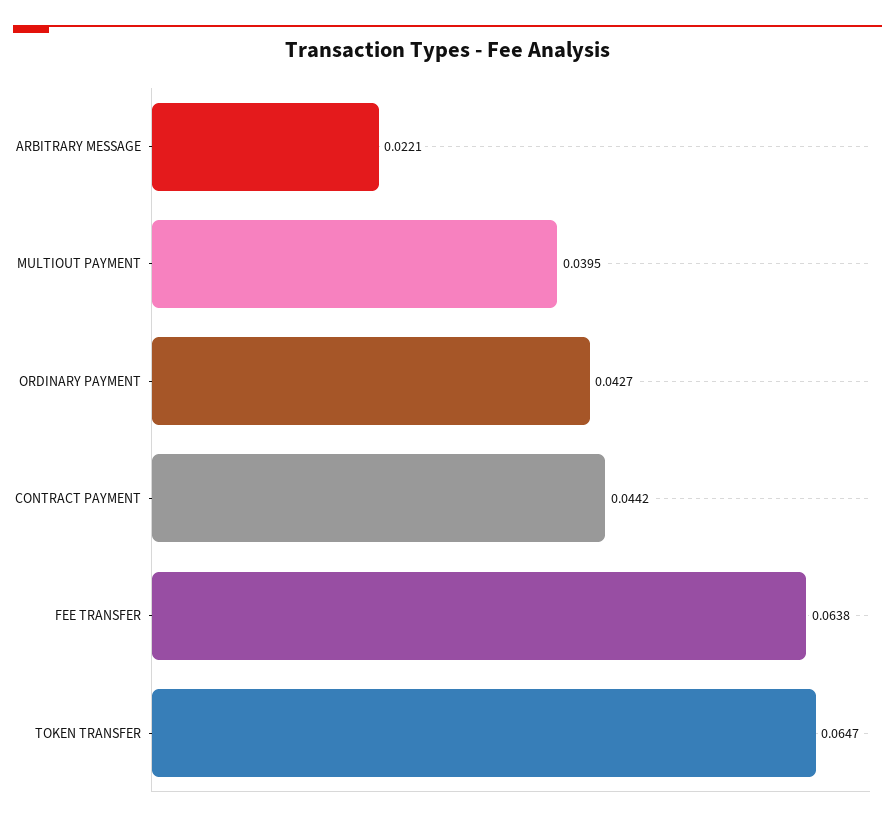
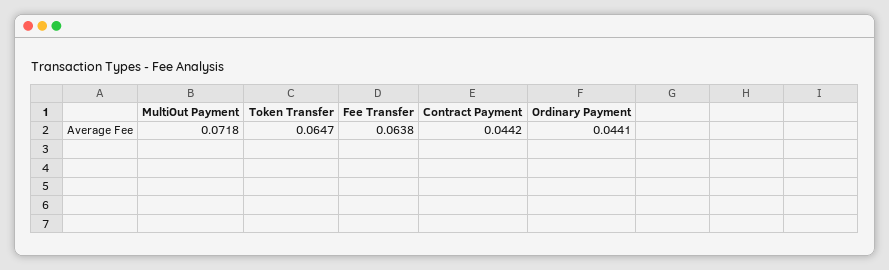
ARBITRARY MESSAGE: 0.0221 -> none
MULTIOUT PAYMENT: 0.0395 -> 0.0718
ORDINARY PAYMENT: 0.0427 -> 0.0441

